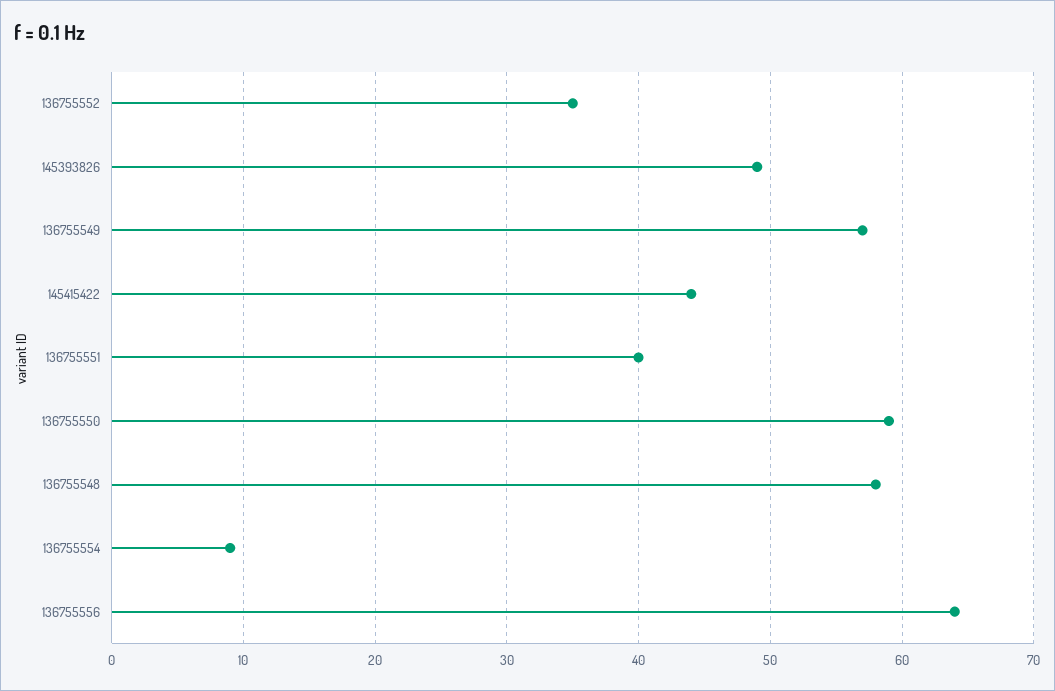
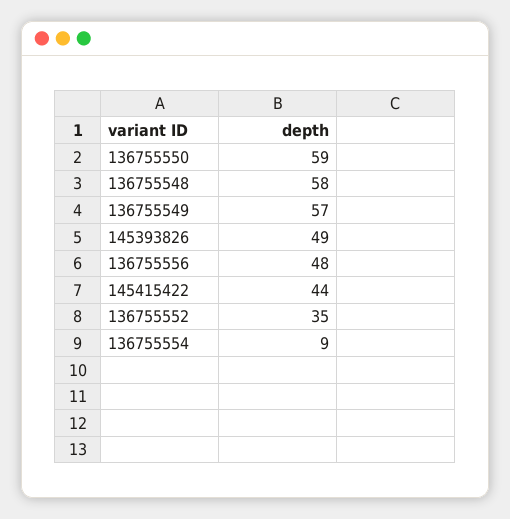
136755551: 40 -> none
136755556: 64 -> 48

